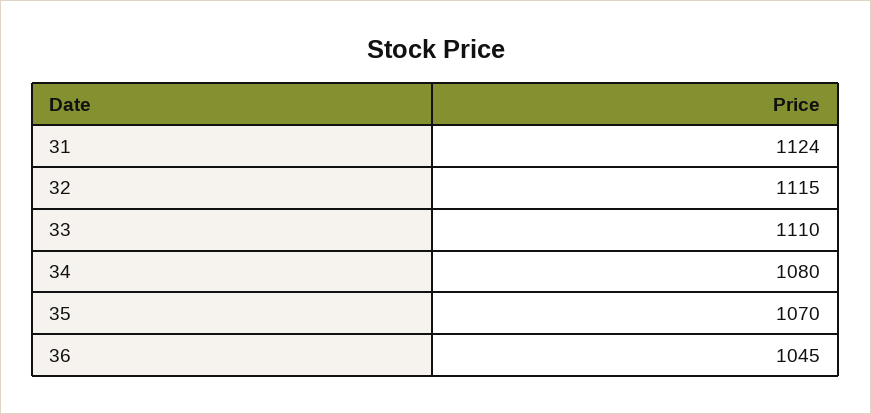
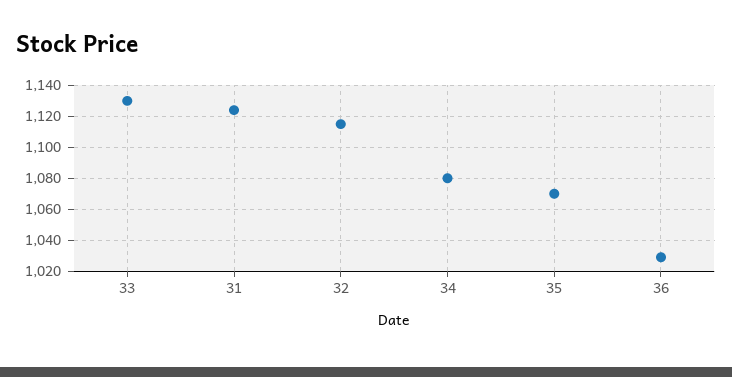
33: 1110 -> 1130
36: 1045 -> 1030

